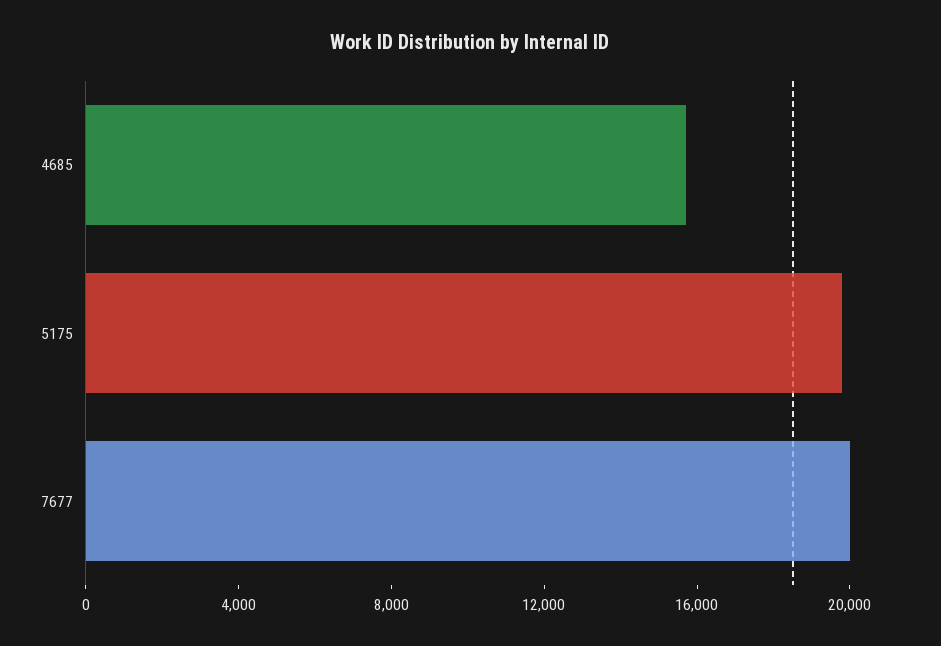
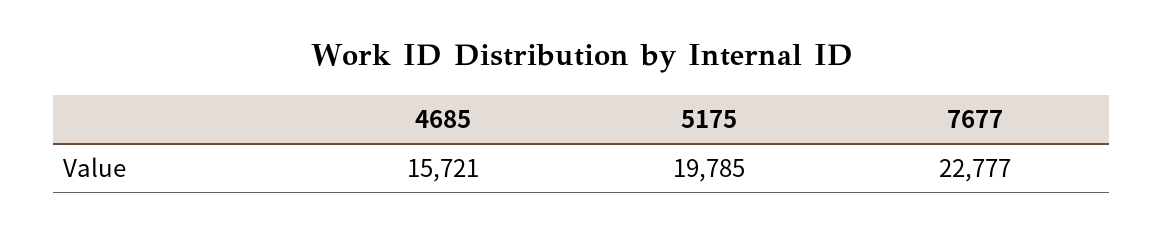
7677: 20000 -> 22777

